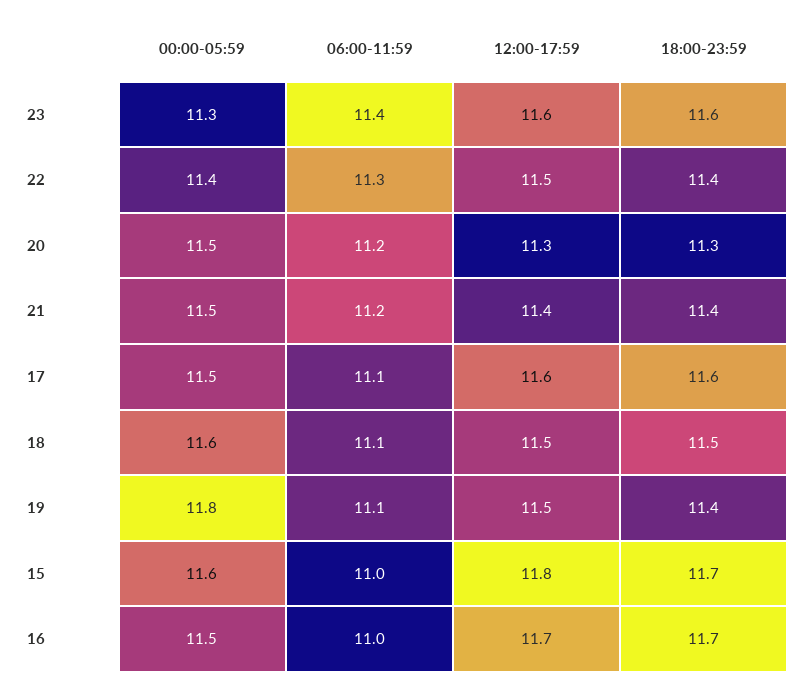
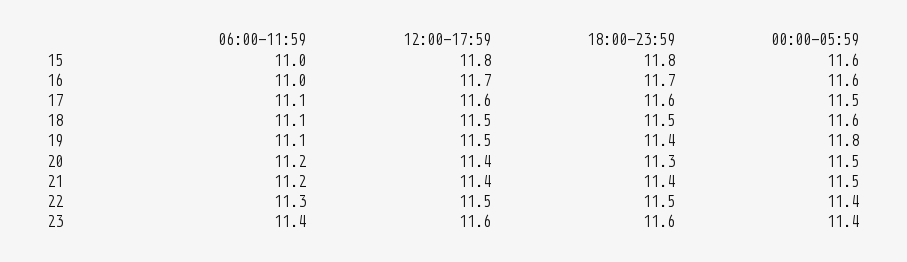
00:00-05:59, 23: 11.3 -> 11.4
18:00-23:59, 22: 11.4 -> 11.5
12:00-17:59, 20: 11.3 -> 11.4
18:00-23:59, 15: 11.7 -> 11.8
00:00-05:59, 16: 11.5 -> 11.6

